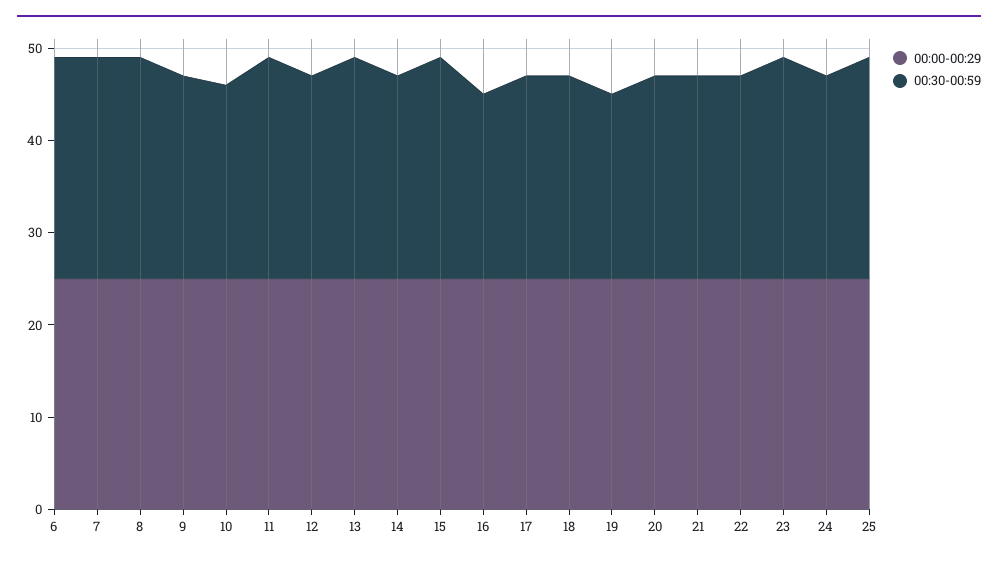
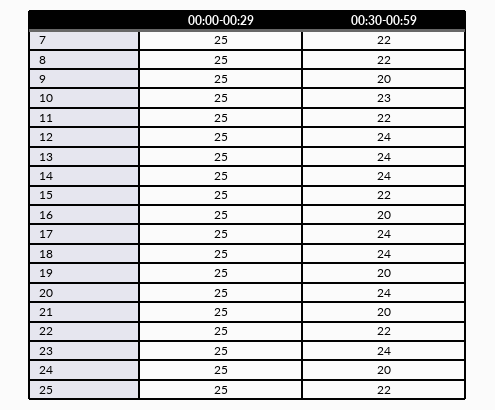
00:00-00:29, 6: 25 -> none
00:30-00:59, 6: 24 -> none
00:30-00:59, 7: 24 -> 22
00:30-00:59, 8: 24 -> 22
00:30-00:59, 9: 22 -> 20
00:30-00:59, 10: 21 -> 23
00:30-00:59, 11: 24 -> 22
00:30-00:59, 12: 22 -> 24
00:30-00:59, 14: 22 -> 24
00:30-00:59, 15: 24 -> 22
00:30-00:59, 17: 22 -> 24
00:30-00:59, 18: 22 -> 24
00:30-00:59, 20: 22 -> 24
00:30-00:59, 21: 22 -> 20
00:30-00:59, 24: 22 -> 20
00:30-00:59, 25: 24 -> 22

